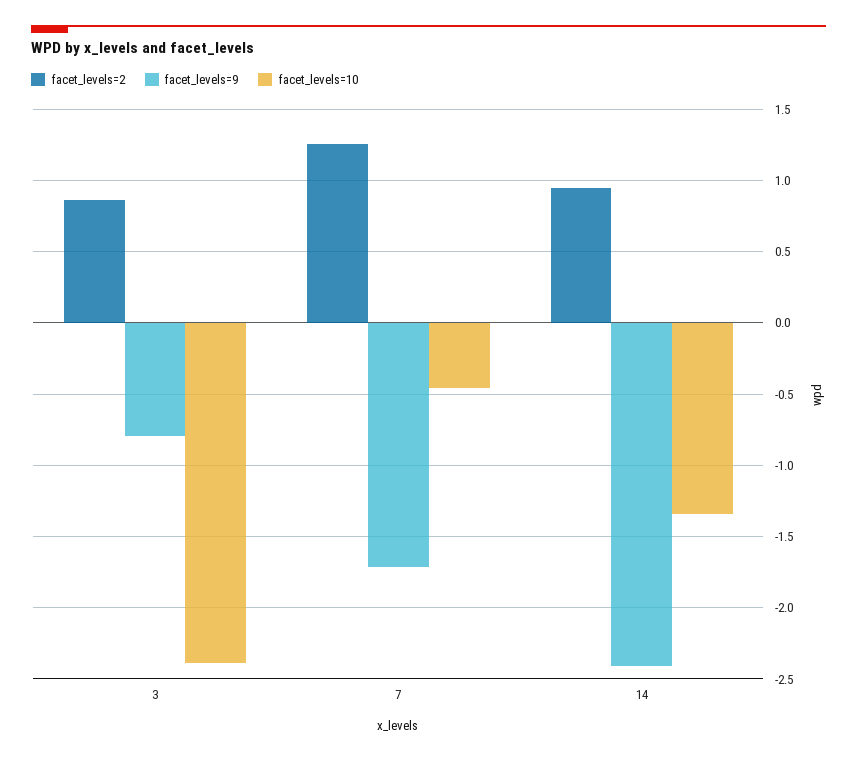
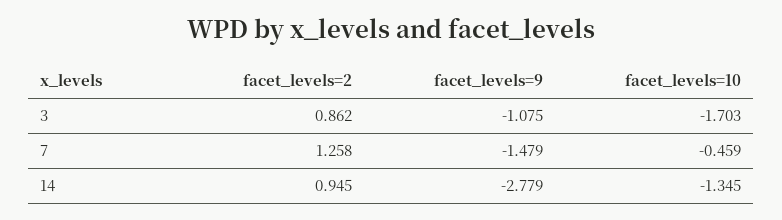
facet_levels=9, 3: -0.8 -> -1.075
facet_levels=10, 3: -2.4 -> -1.703
facet_levels=9, 7: -1.7 -> -1.479
facet_levels=9, 14: -2.4 -> -2.779

